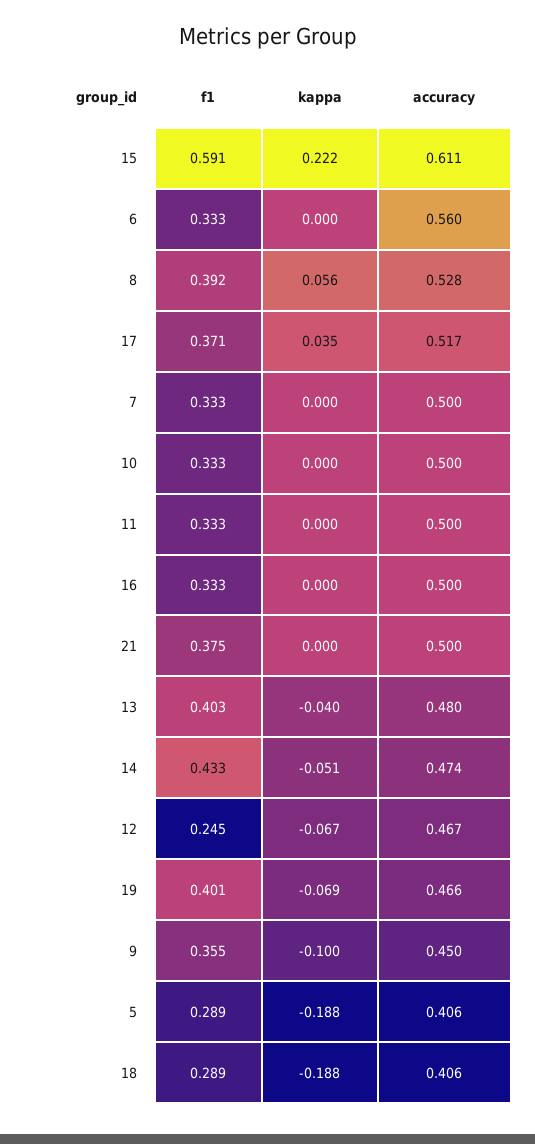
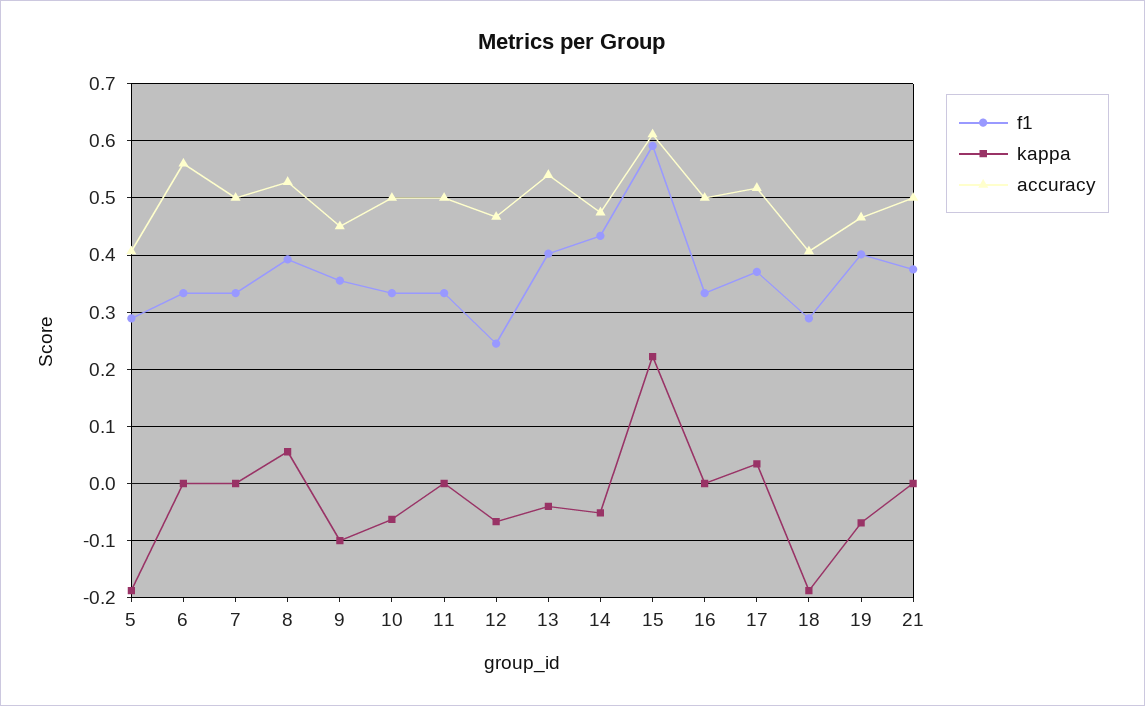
kappa, 10: 0 -> -0.06
accuracy, 13: 0.48 -> 0.54

